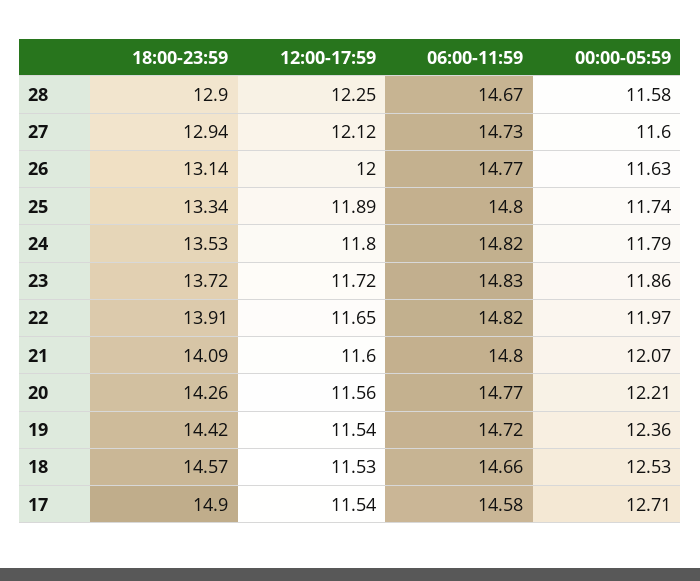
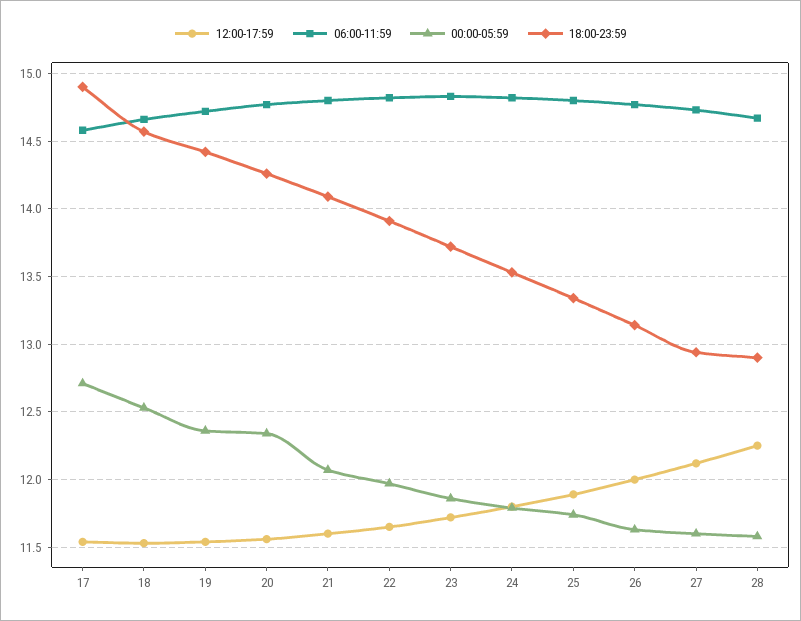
00:00-05:59, 20: 12.21 -> 12.35

